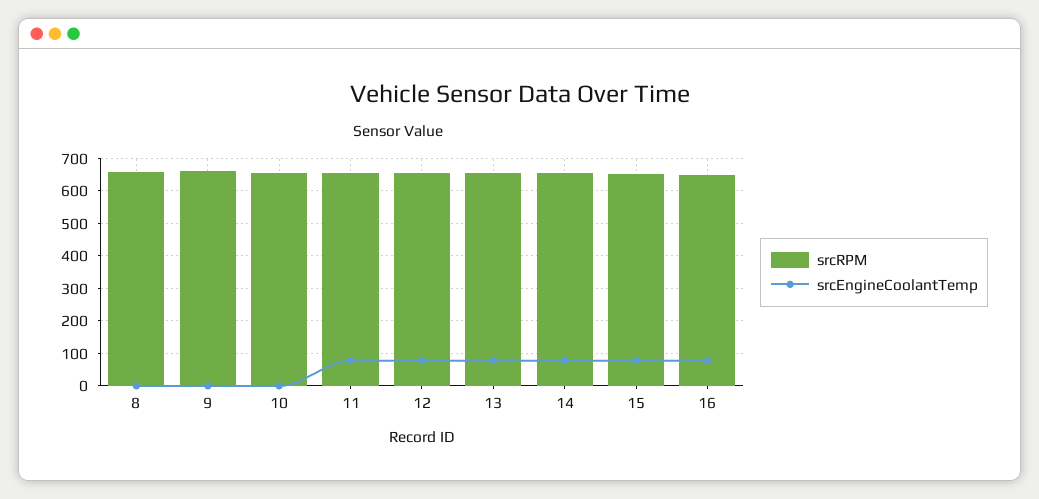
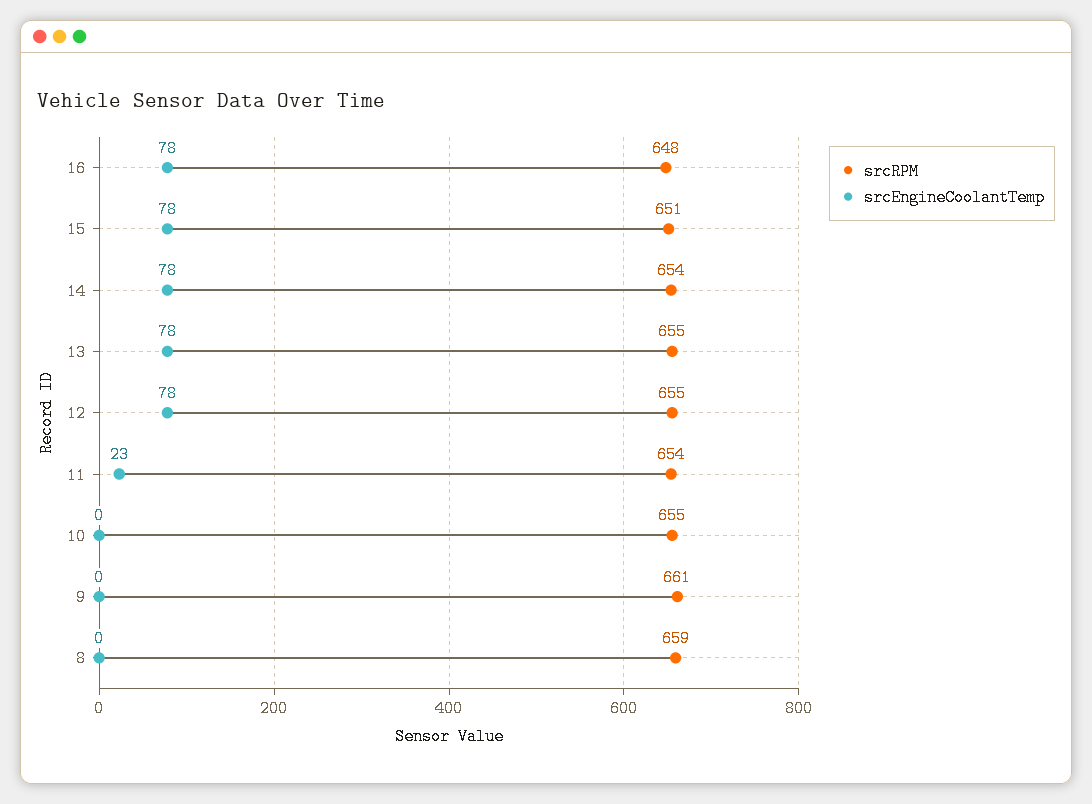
srcEngineCoolantTemp, 11: 80 -> 23

